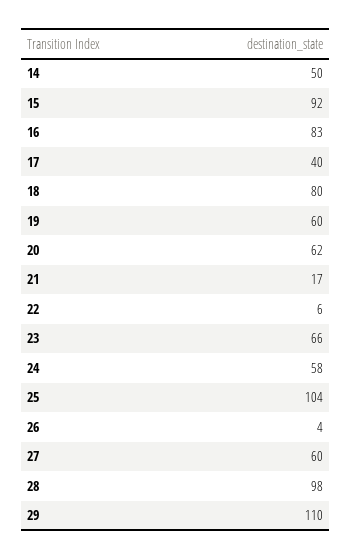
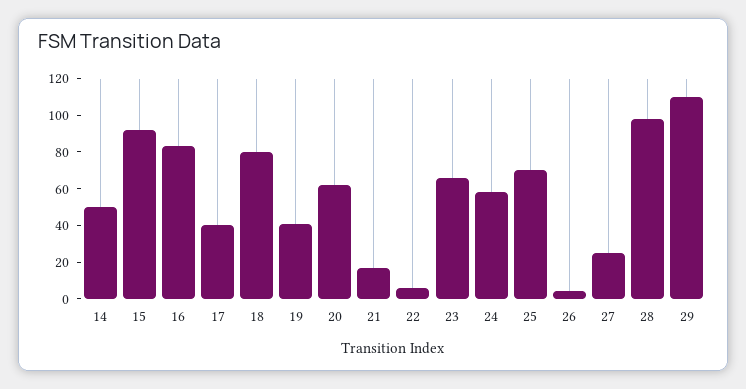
19: 60 -> 40
25: 104 -> 70
27: 60 -> 25

